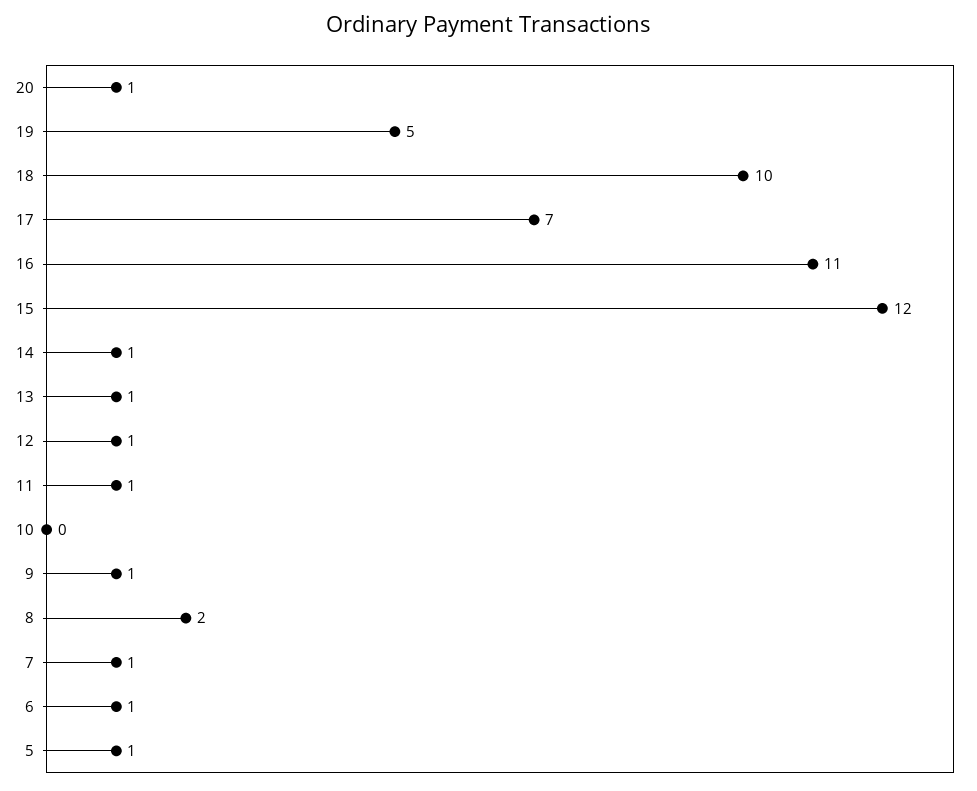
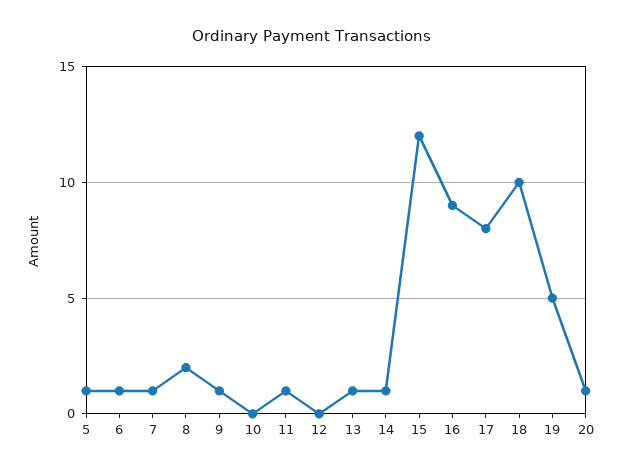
17: 7 -> 8
16: 11 -> 9
12: 1 -> 0

